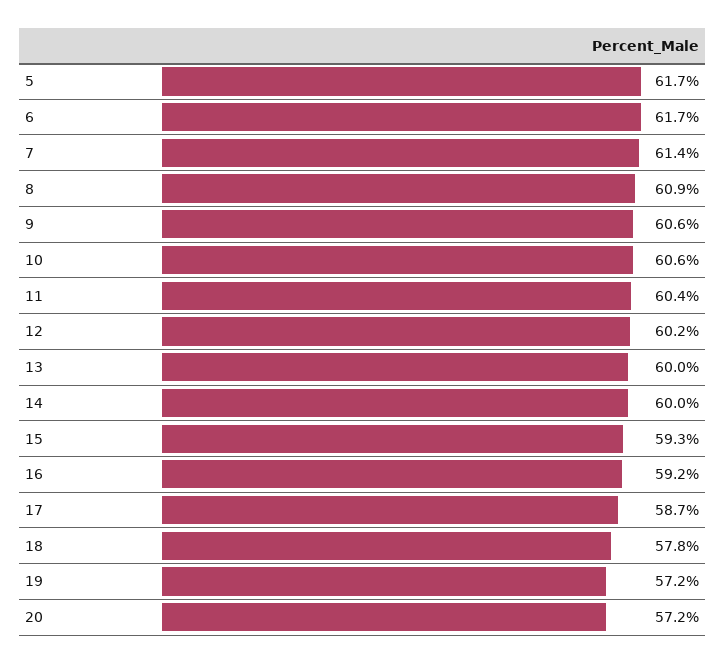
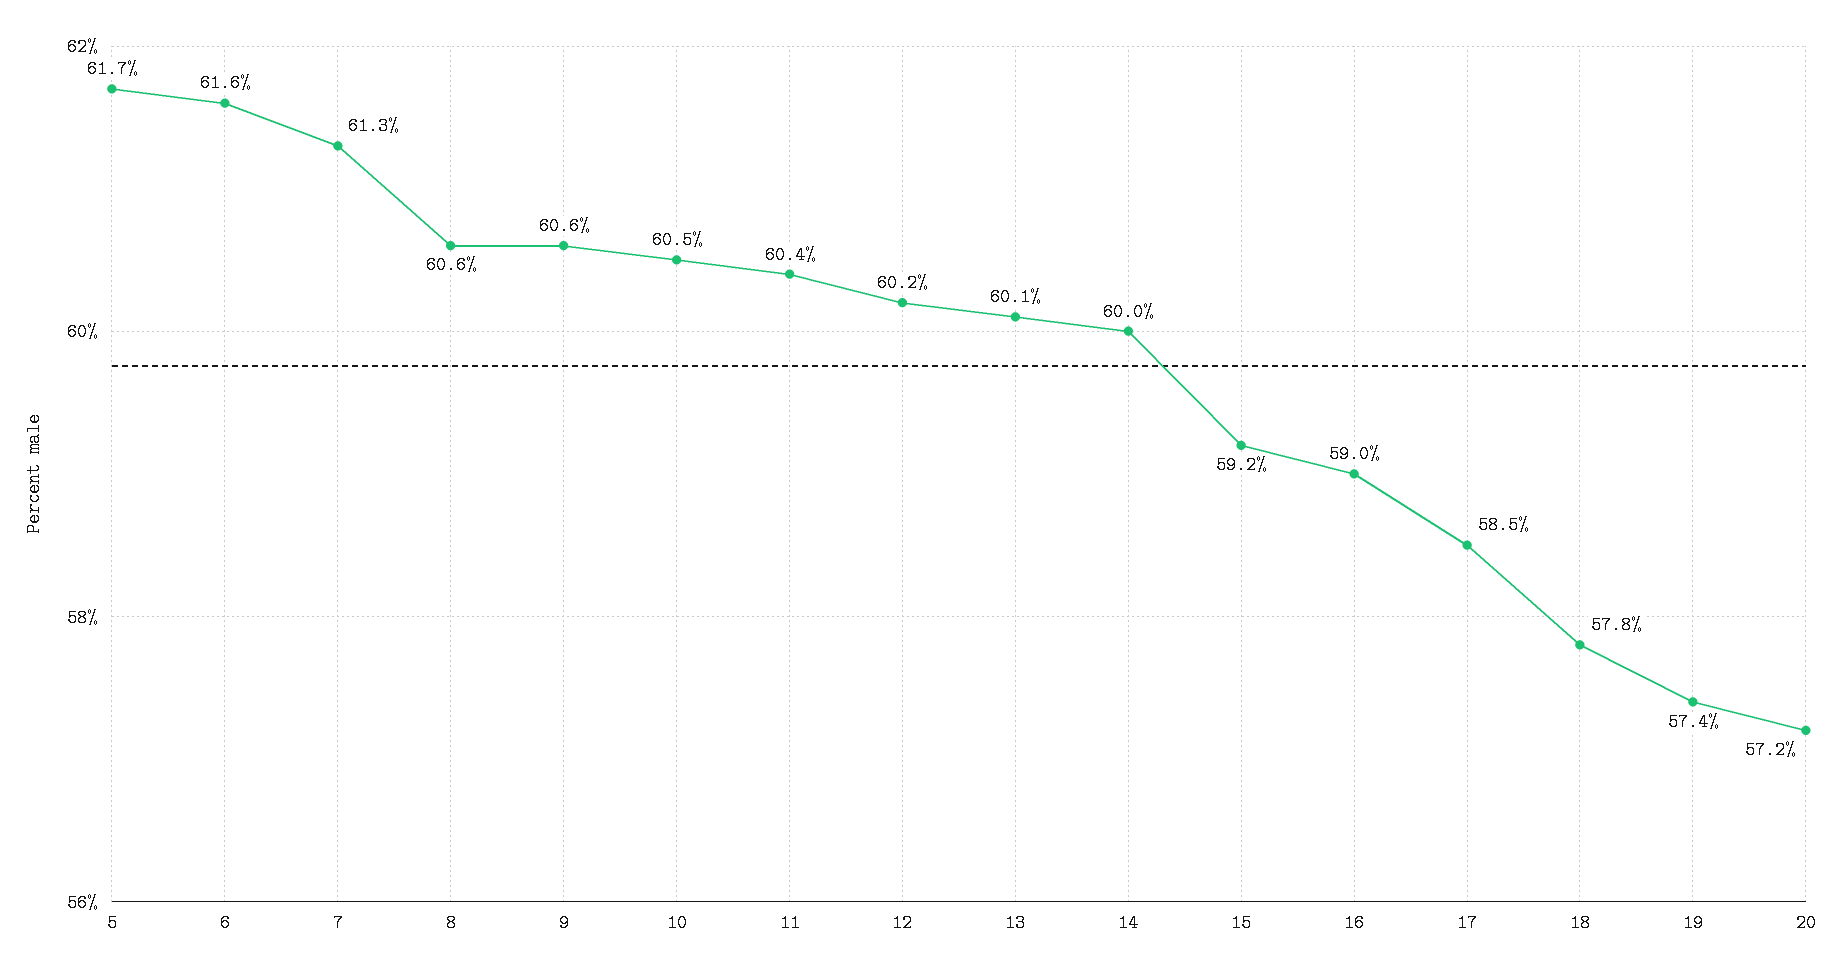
6: 61.7 -> 61.6
7: 61.4 -> 61.3
8: 60.9 -> 60.6
10: 60.6 -> 60.5
13: 60 -> 60.1
15: 59.3 -> 59.2
16: 59.2 -> 59
17: 58.7 -> 58.5
19: 57.2 -> 57.4

